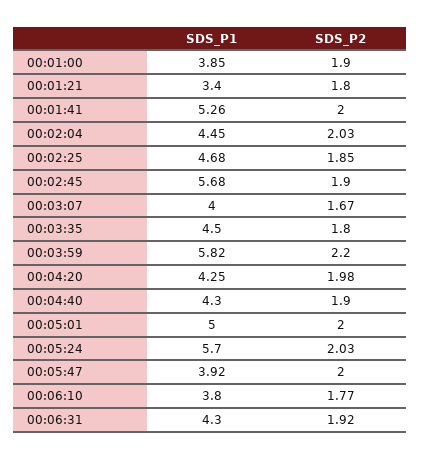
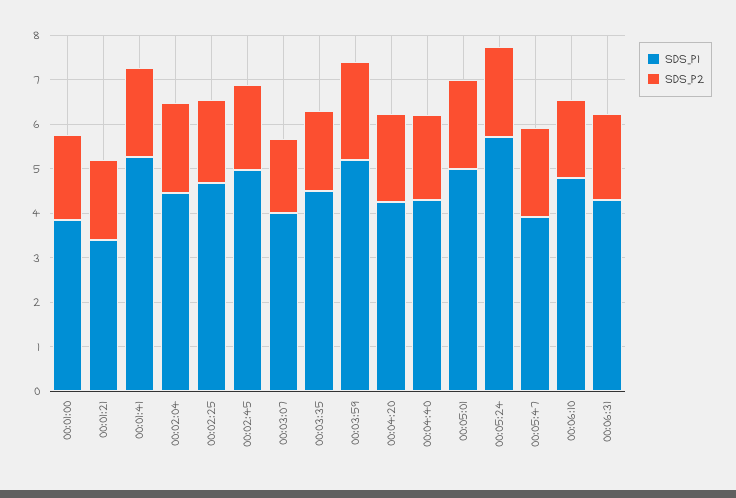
SDS_P1, 00:02:45: 5.68 -> 5
SDS_P1, 00:03:59: 5.82 -> 5.2
SDS_P1, 00:06:10: 3.8 -> 4.8

